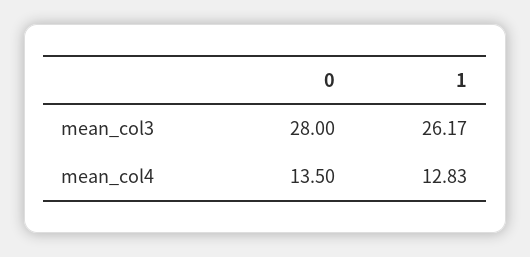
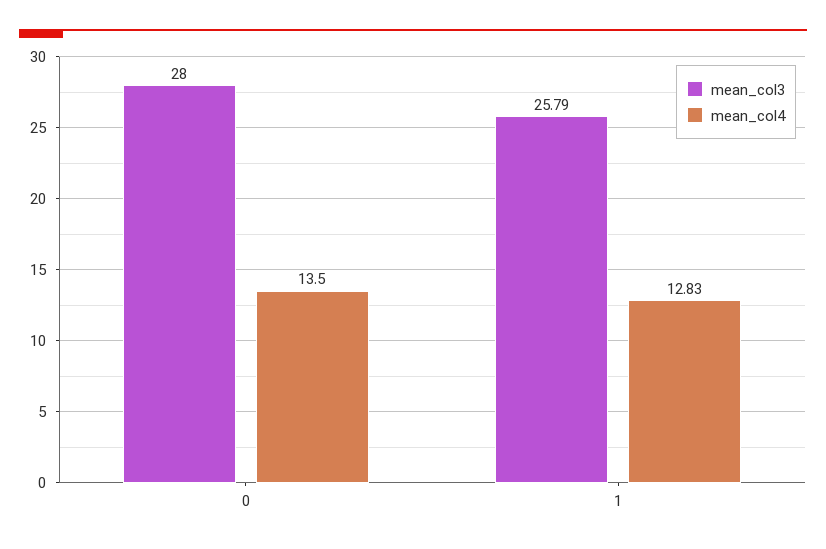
mean_col3, 1: 26.17 -> 25.79

